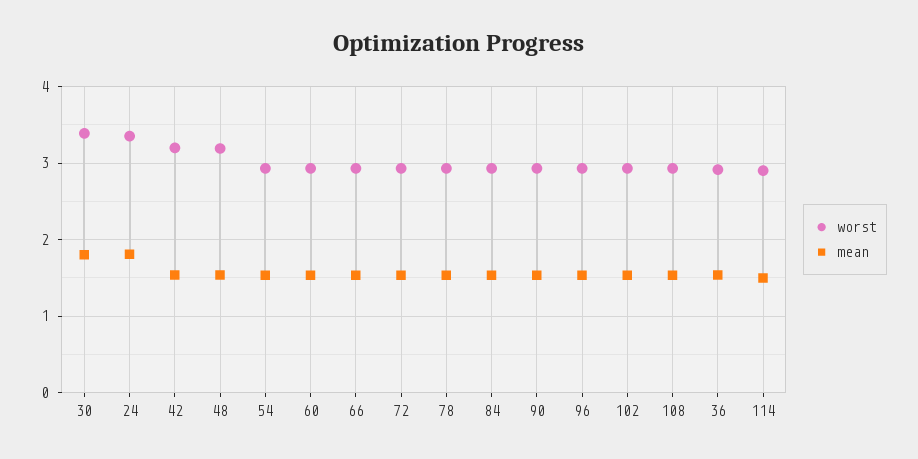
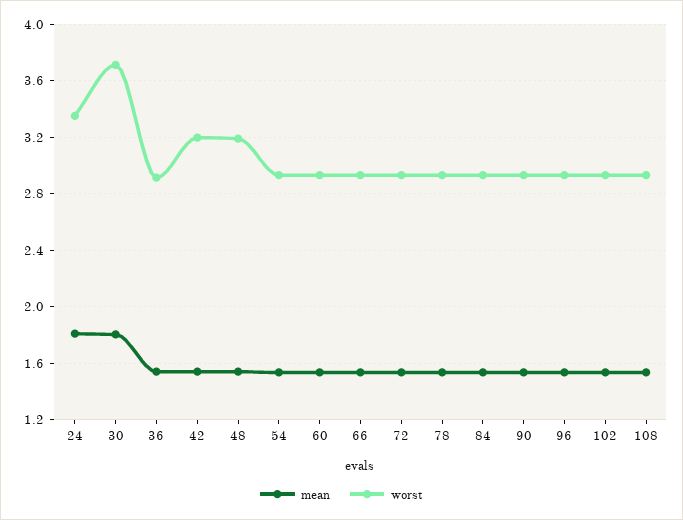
worst, 30: 3.4 -> 3.7
worst, 114: 2.9 -> none
mean, 114: 1.5 -> none

